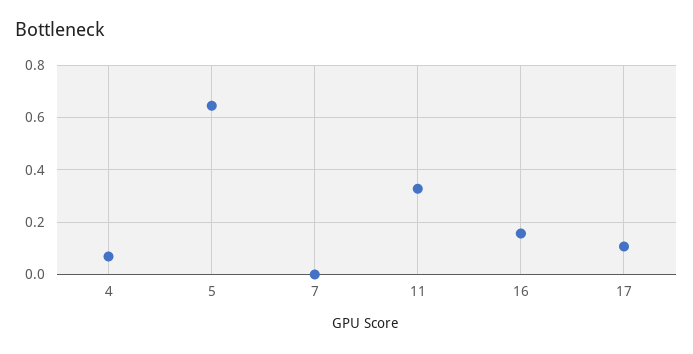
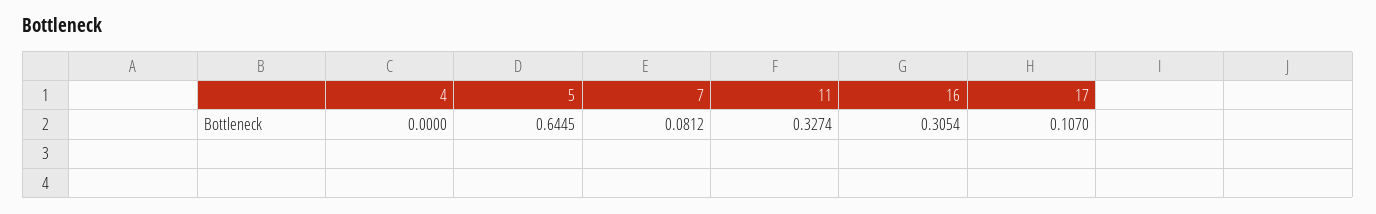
4: 0.075 -> 0
7: 0 -> 0.0812
16: 0.15 -> 0.3054

